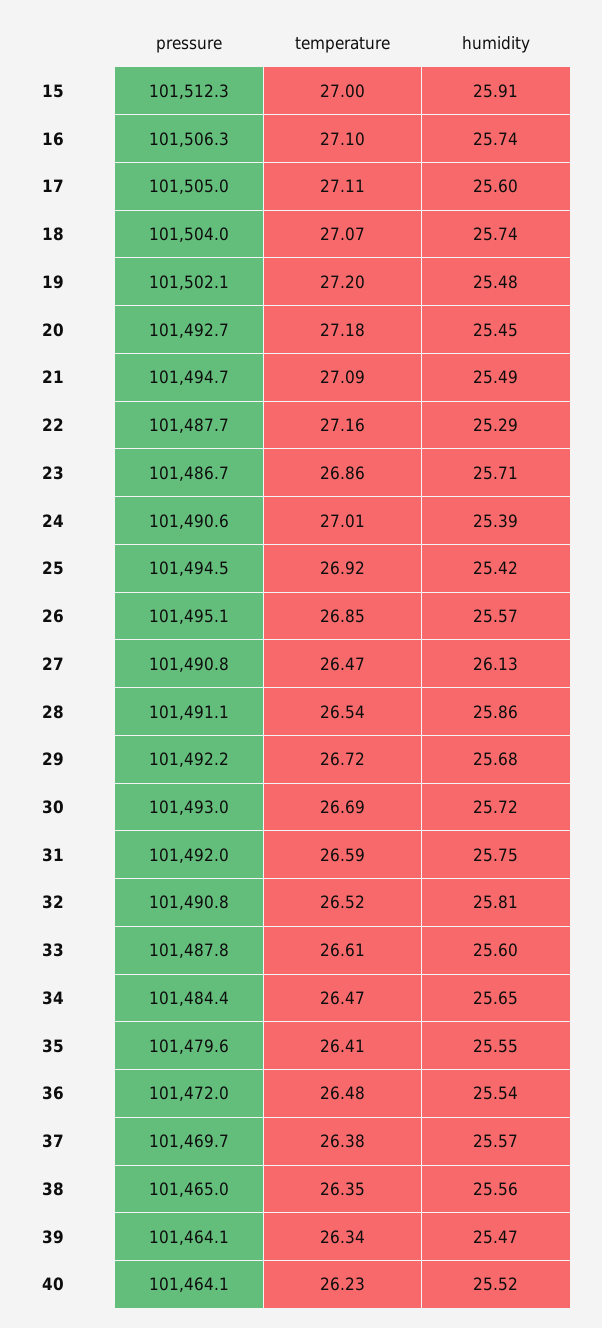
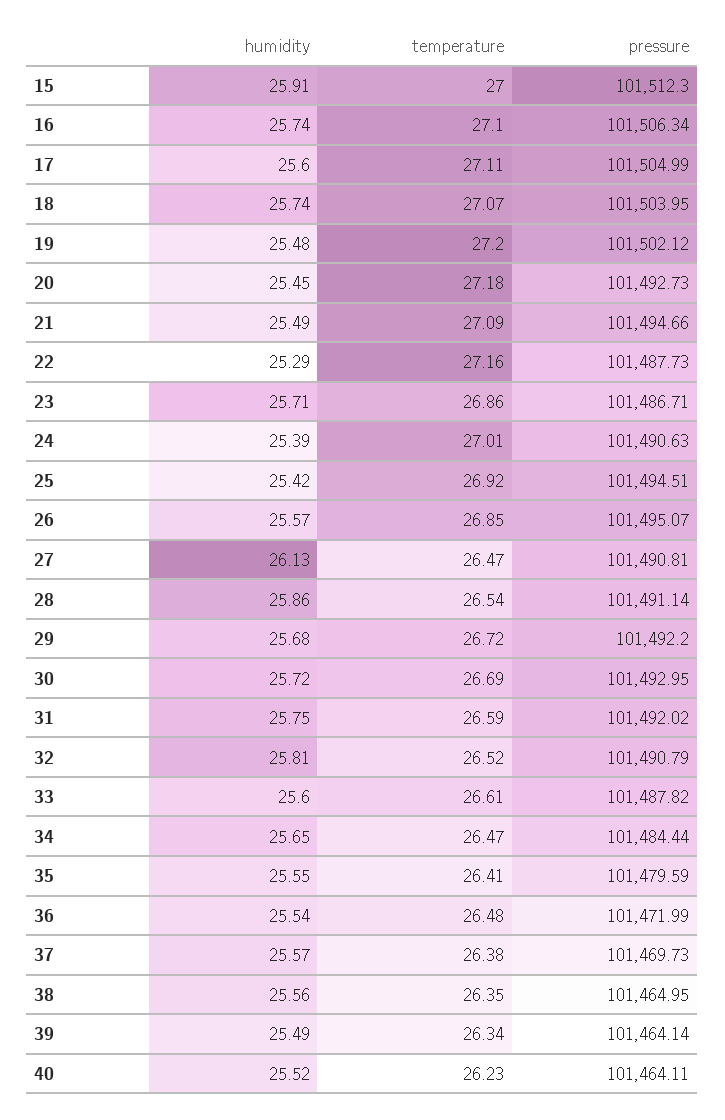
humidity, 39: 25.47 -> 25.49

